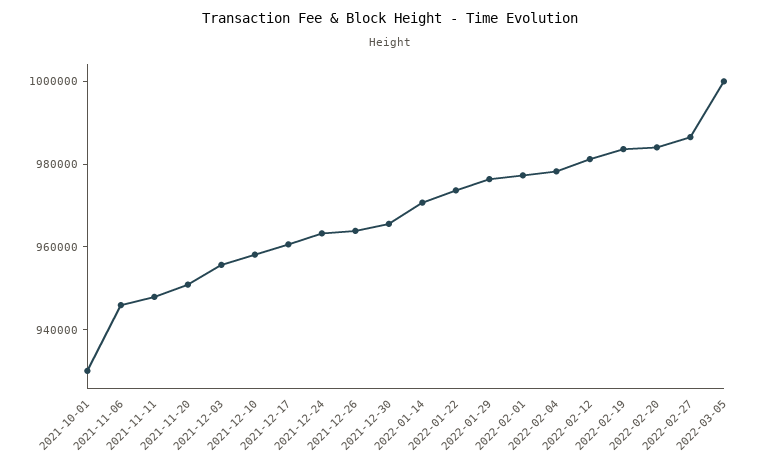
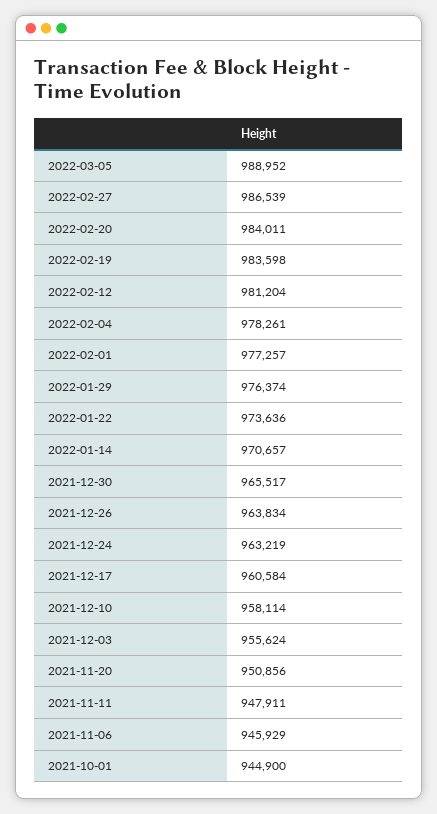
2021-10-01: 930000 -> 944900
2022-03-05: 1000000 -> 988952

